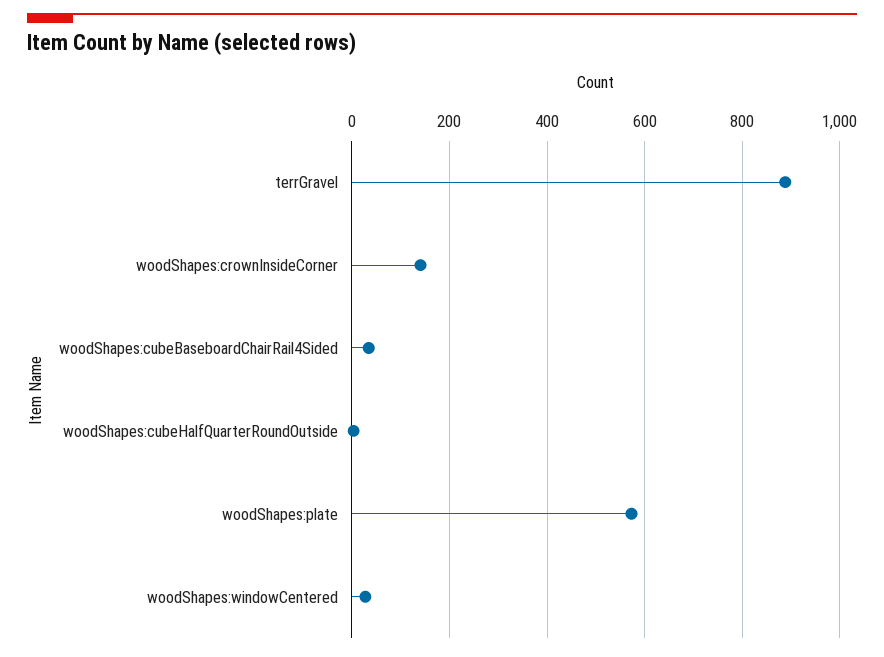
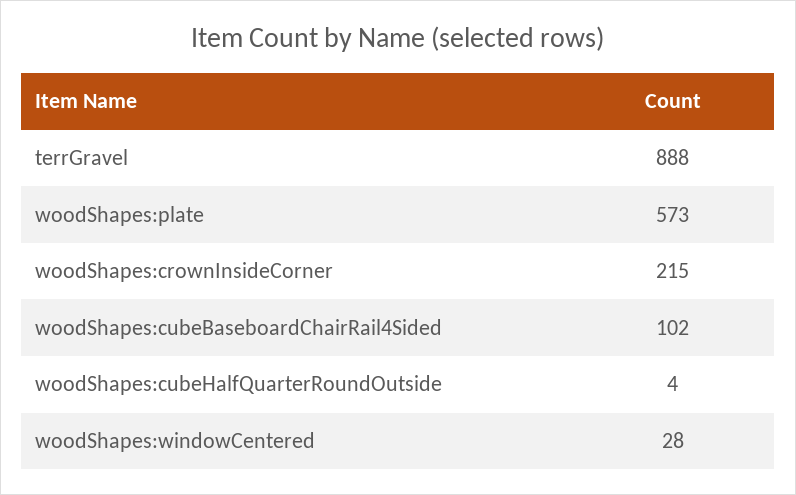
woodShapes:crownInsideCorner: 140 -> 215
woodShapes:cubeBaseboardChairRail4Sided: 40 -> 102

